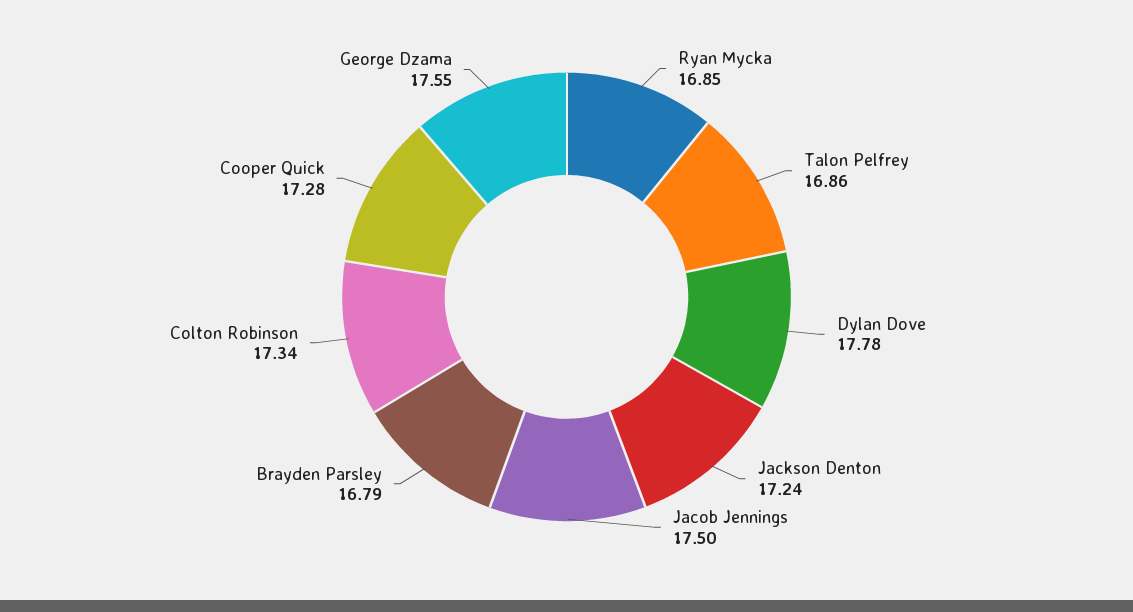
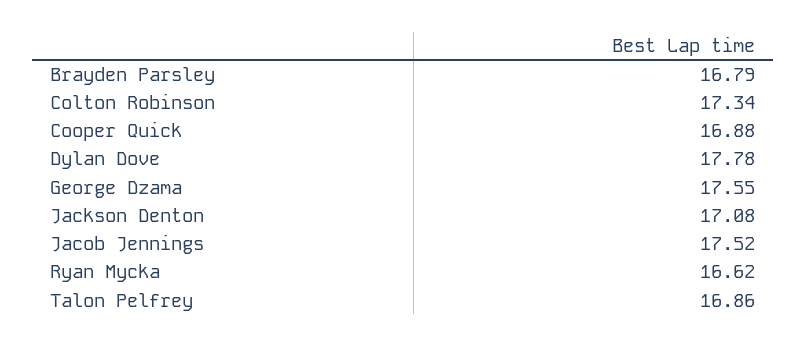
Ryan Mycka: 16.85 -> 16.62
Jackson Denton: 17.24 -> 17.08
Jacob Jennings: 17.5 -> 17.52
Cooper Quick: 17.28 -> 16.88

